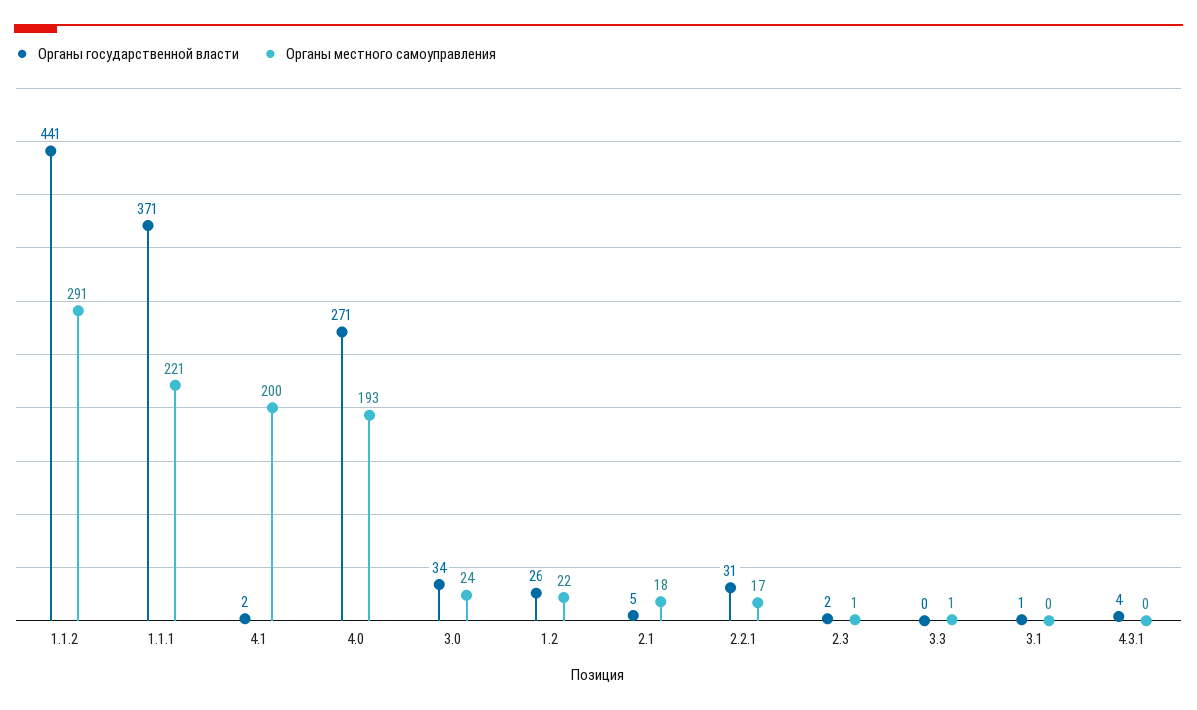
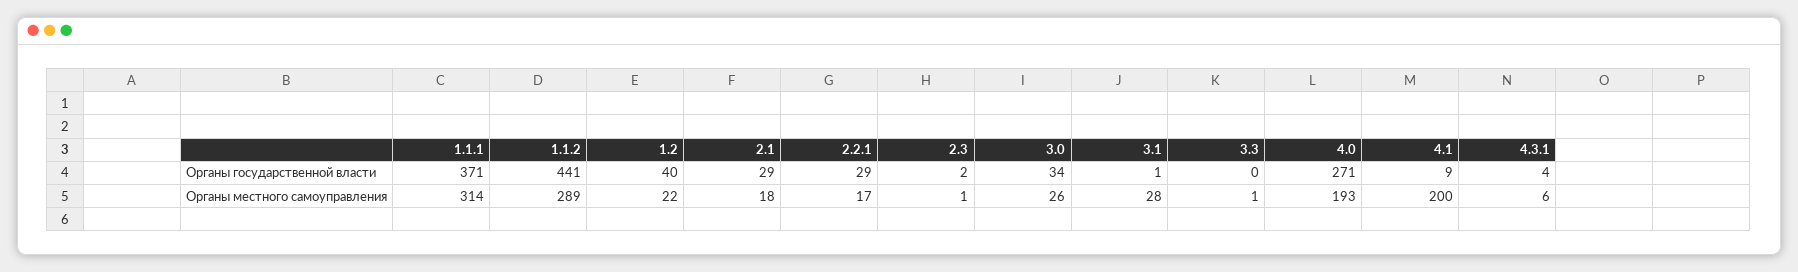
Органы местного самоуправления, 1.1.2: 291 -> 289
Органы местного самоуправления, 1.1.1: 221 -> 314
Органы государственной власти, 4.1: 2 -> 9
Органы местного самоуправления, 3.0: 24 -> 26
Органы государственной власти, 1.2: 26 -> 40
Органы государственной власти, 2.1: 5 -> 29
Органы государственной власти, 2.2.1: 31 -> 29
Органы местного самоуправления, 3.1: 0 -> 28
Органы местного самоуправления, 4.3.1: 0 -> 6

